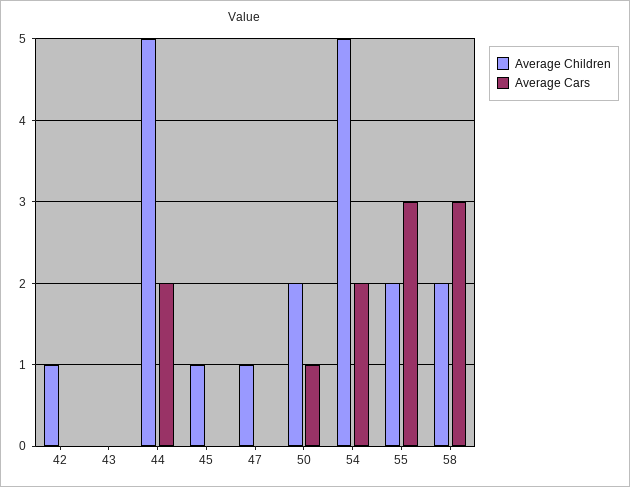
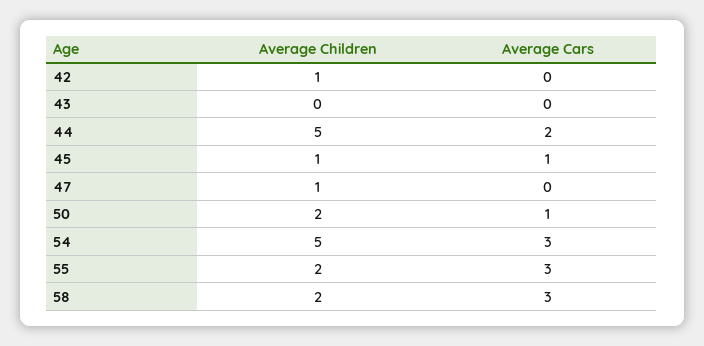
Average Cars, 45: 0 -> 1
Average Cars, 54: 2 -> 3

